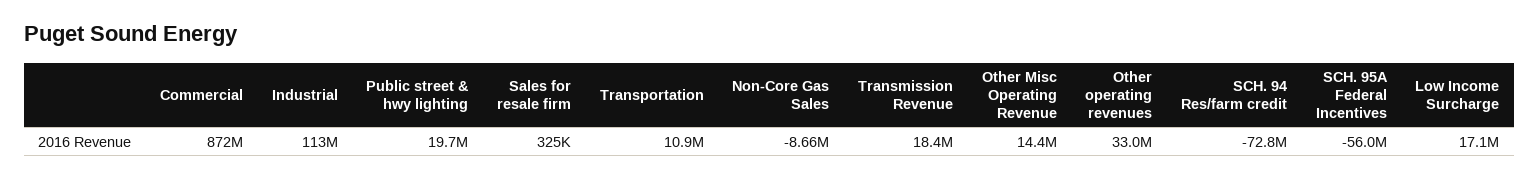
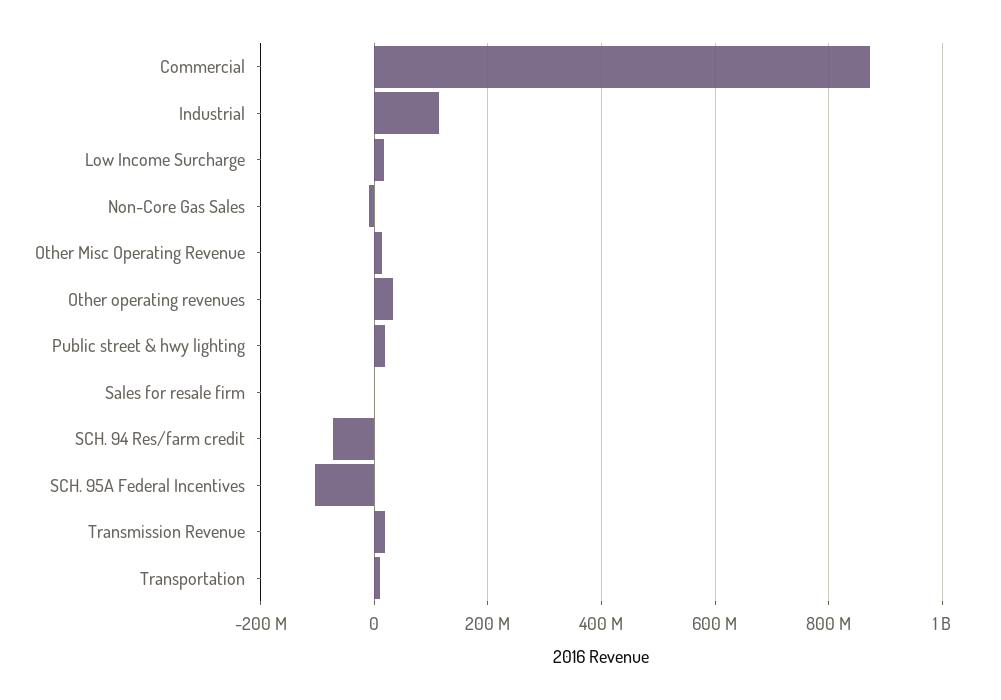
SCH. 95A Federal Incentives: -56000000 -> -100000000

